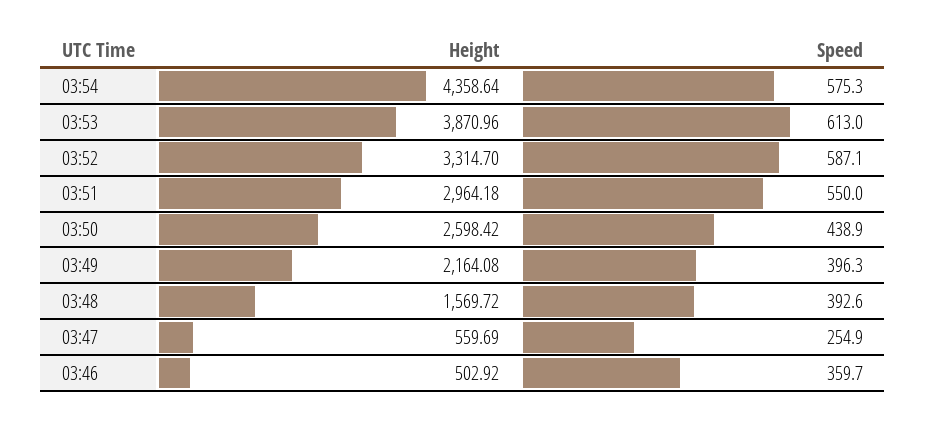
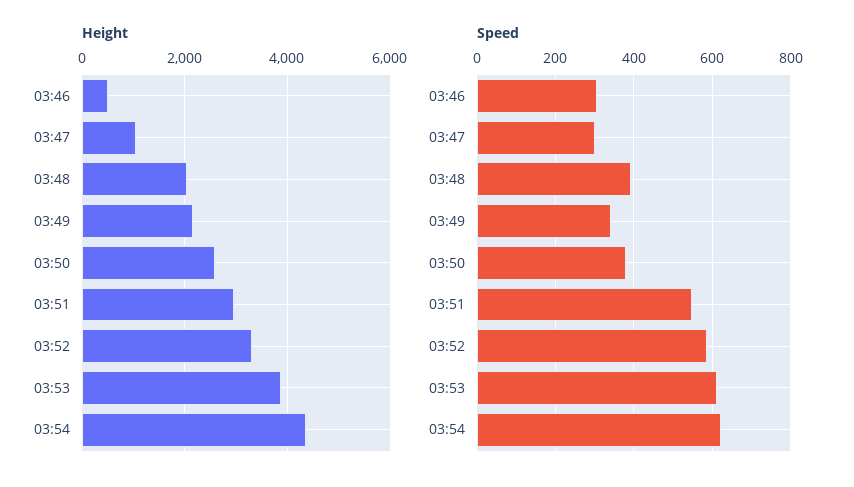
Speed, 03:54: 575.3 -> 620
Speed, 03:50: 438.9 -> 380
Speed, 03:49: 396.3 -> 340
Height, 03:48: 1569.72 -> 2000
Height, 03:47: 559.69 -> 1000
Speed, 03:47: 254.9 -> 300
Speed, 03:46: 359.7 -> 300

